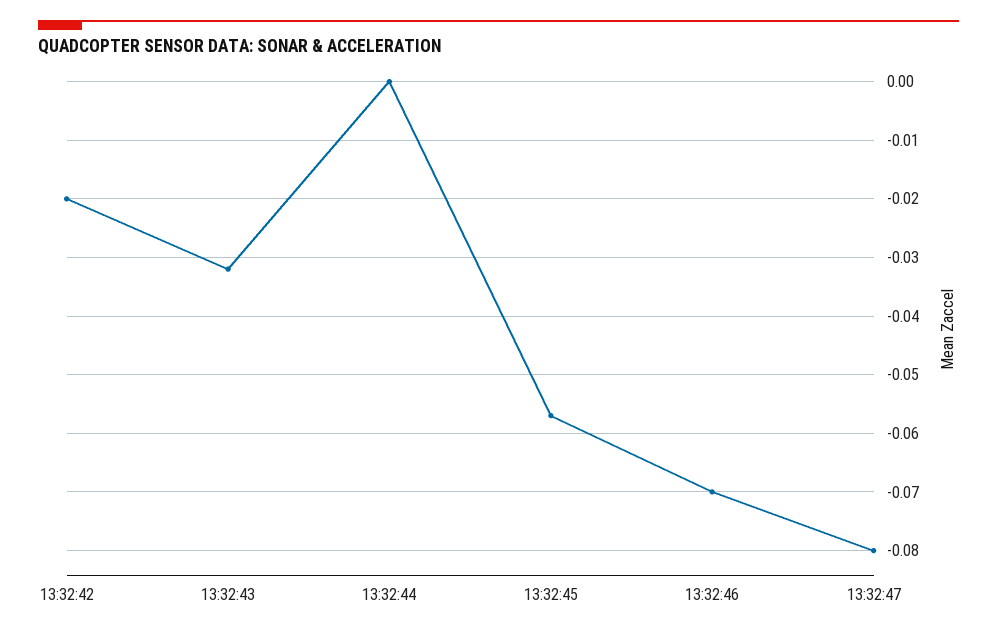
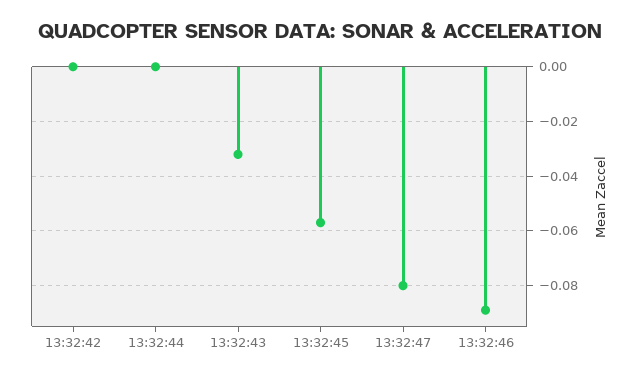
13:32:42: -0.02 -> 0
13:32:46: -0.07 -> -0.09

